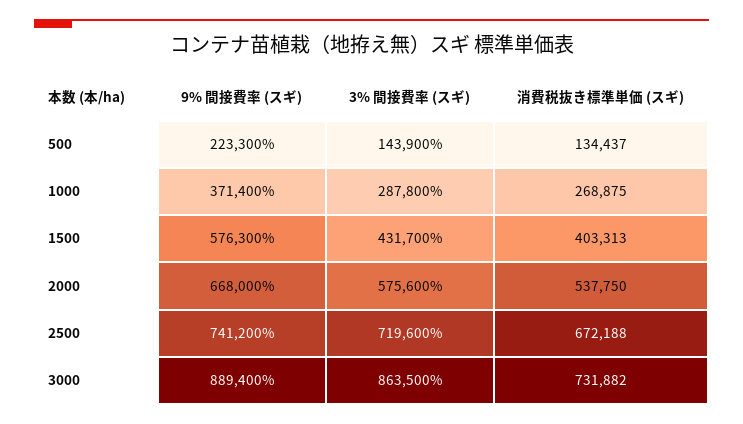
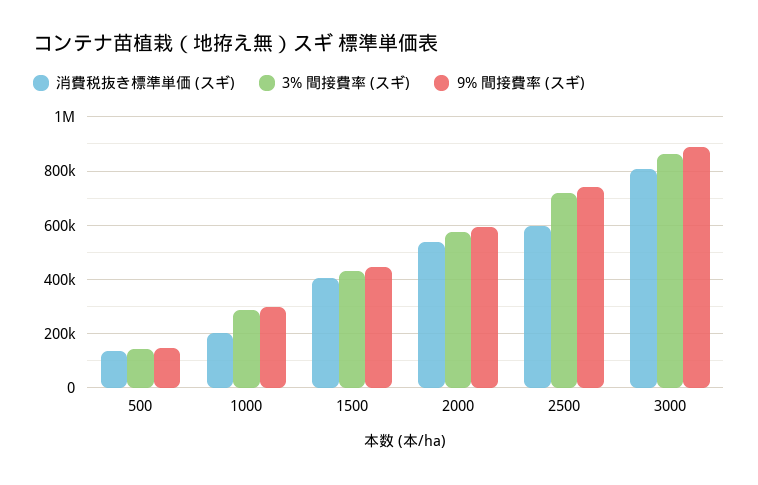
9% 間接費率 (スギ), 500: 223300 -> 150000
9% 間接費率 (スギ), 1000: 371400 -> 300000
消費税抜き標準単価 (スギ), 1000: 268875 -> 200000
9% 間接費率 (スギ), 1500: 576300 -> 450000
9% 間接費率 (スギ), 2000: 668000 -> 600000
消費税抜き標準単価 (スギ), 2500: 672188 -> 600000
消費税抜き標準単価 (スギ), 3000: 731882 -> 800000

